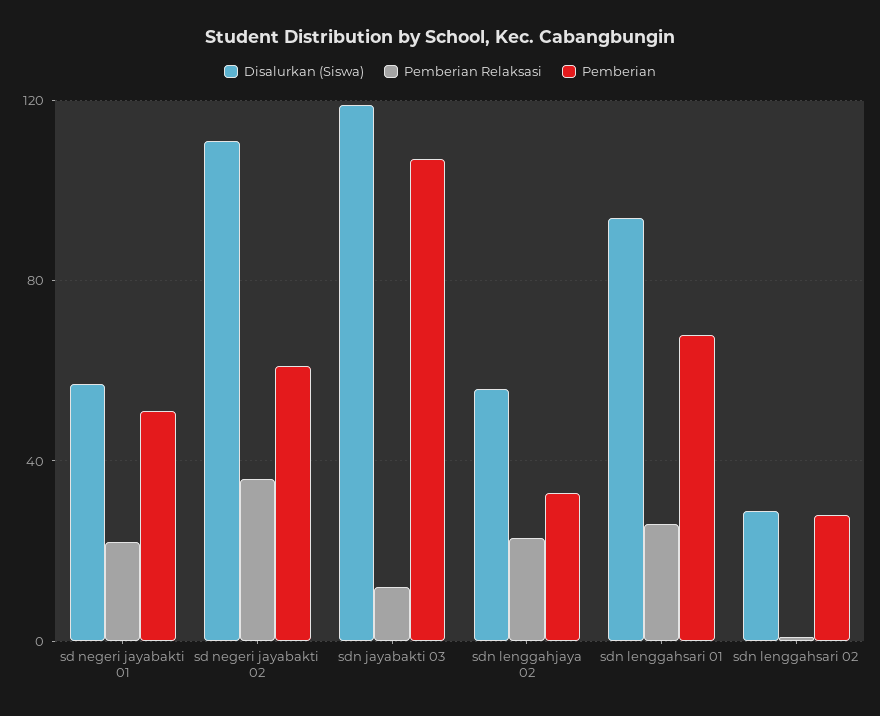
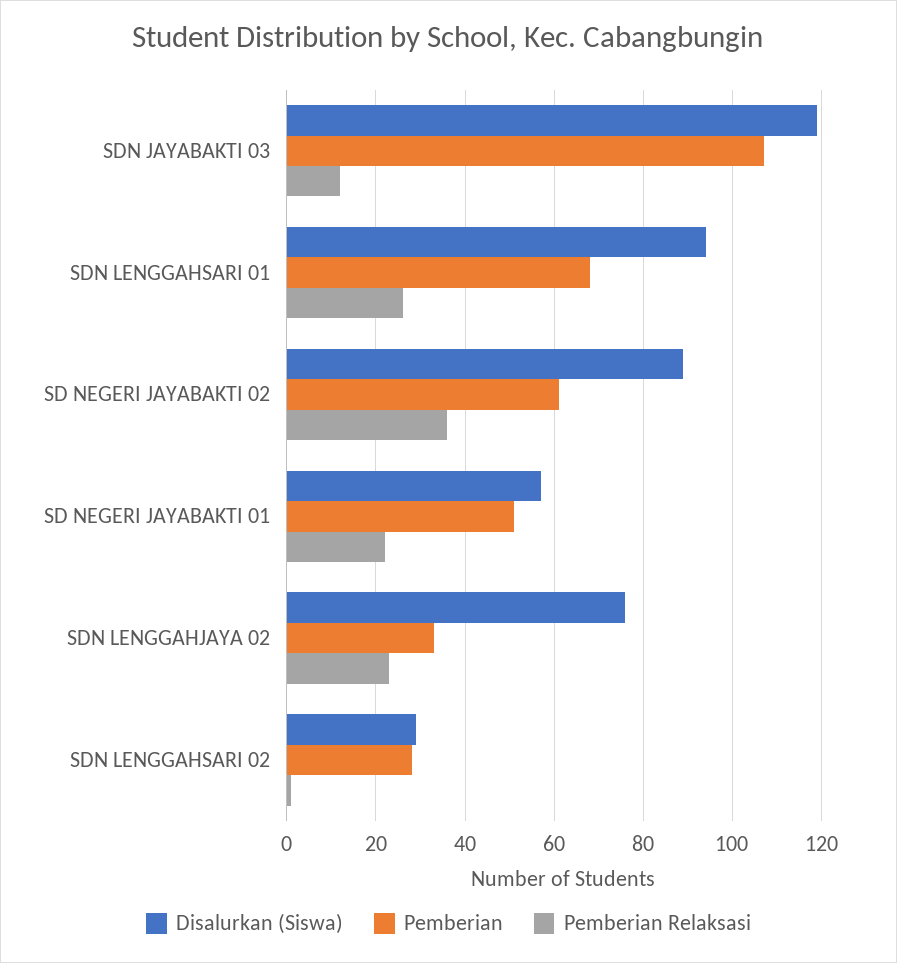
Disalurkan (Siswa), sd negeri jayabakti 02: 110 -> 90
Disalurkan (Siswa), sdn lenggahjaya 02: 55 -> 75

